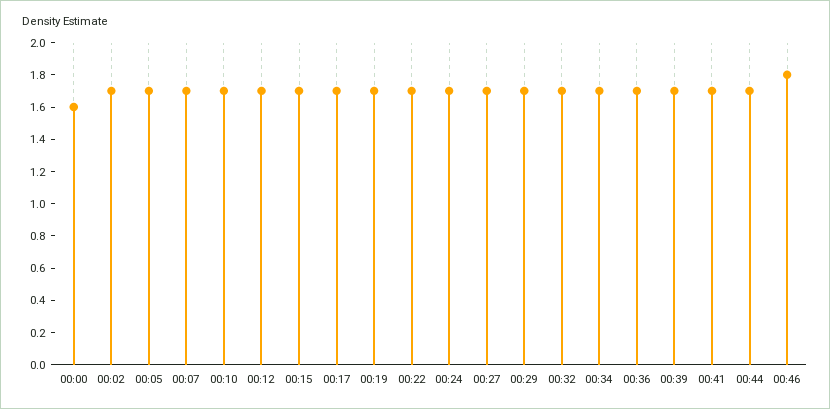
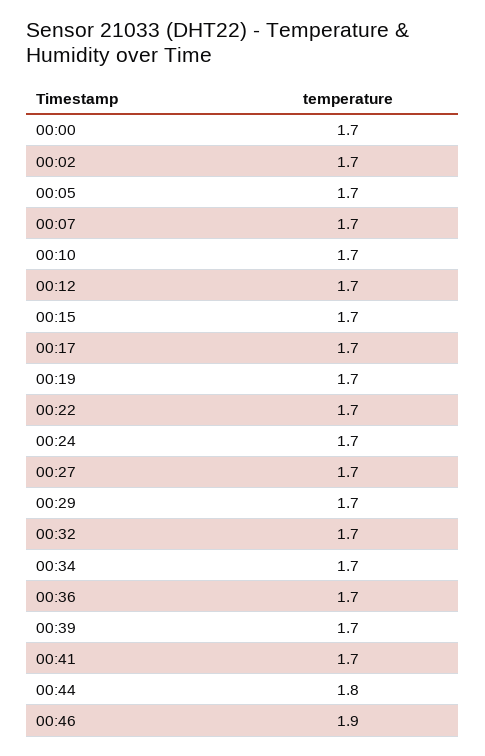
00:00: 1.6 -> 1.7
00:44: 1.7 -> 1.8
00:46: 1.8 -> 1.9

